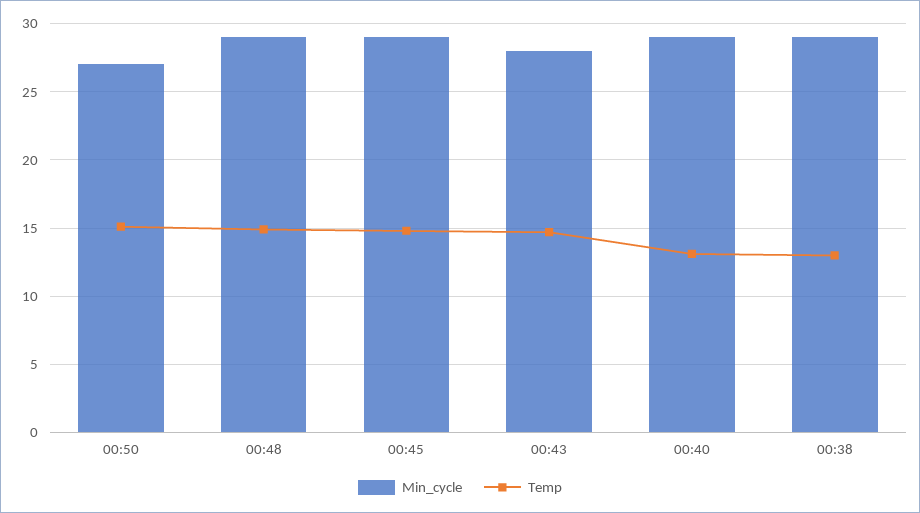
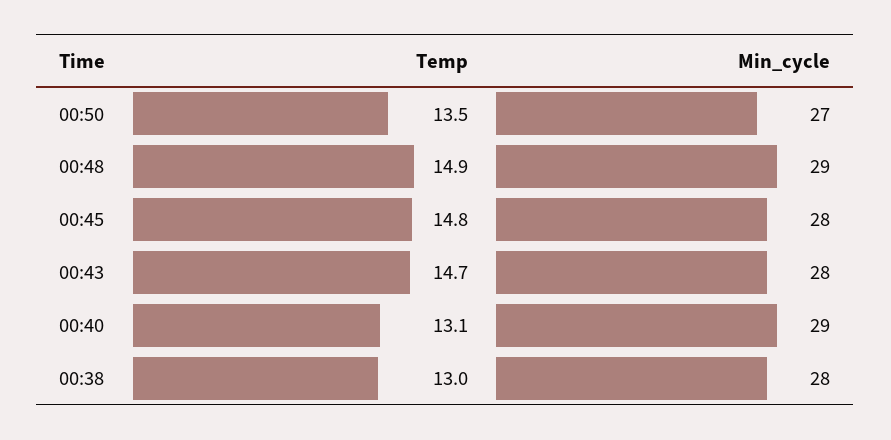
Temp, 00:50: 15 -> 13.5
Min_cycle, 00:45: 29 -> 28
Min_cycle, 00:38: 29 -> 28

